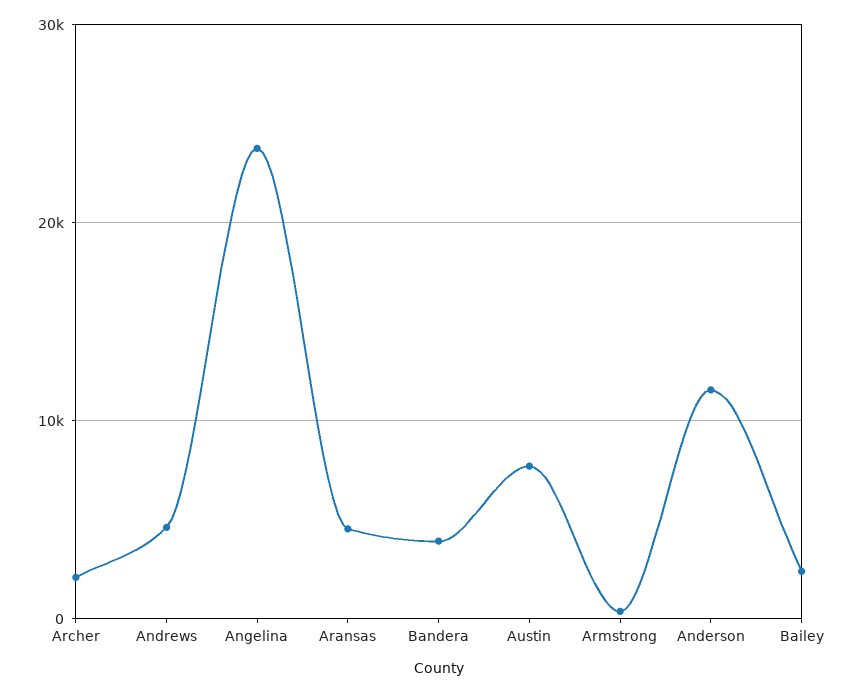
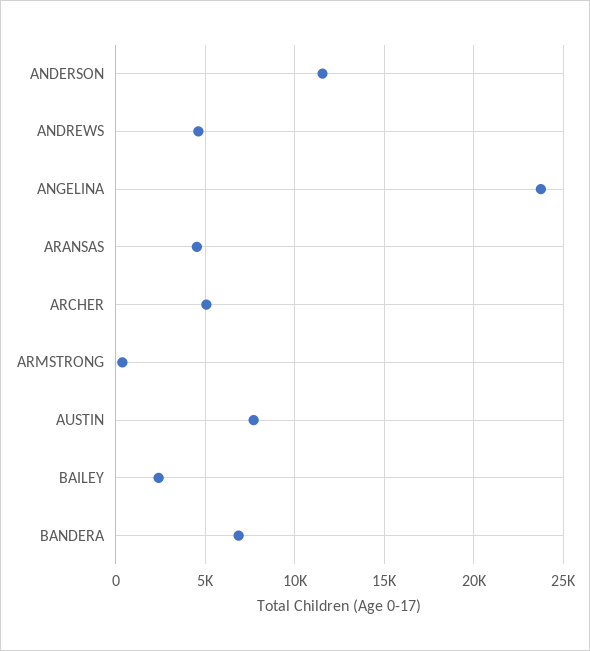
Archer: 2000 -> 5000
Bandera: 4000 -> 7000

